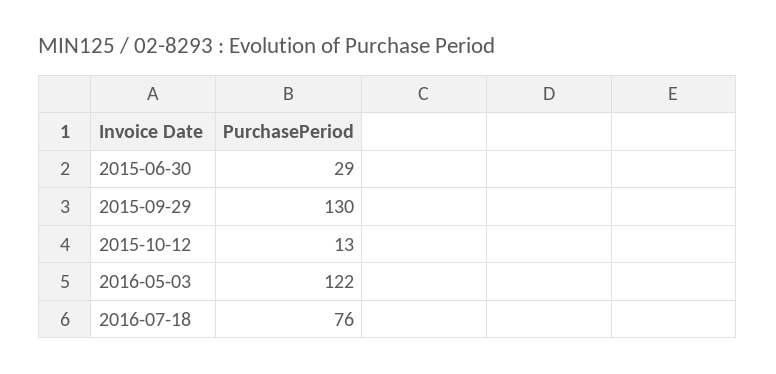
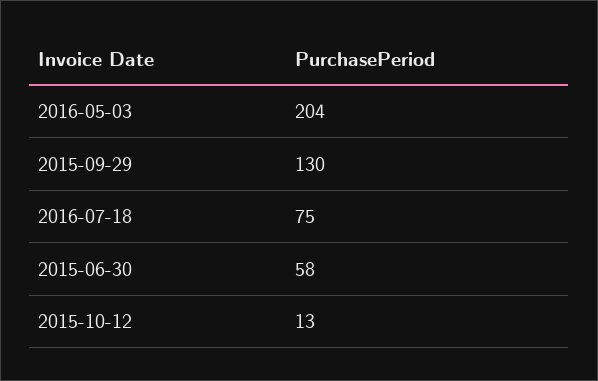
2015-06-30: 29 -> 58
2016-05-03: 122 -> 204
2016-07-18: 76 -> 75

